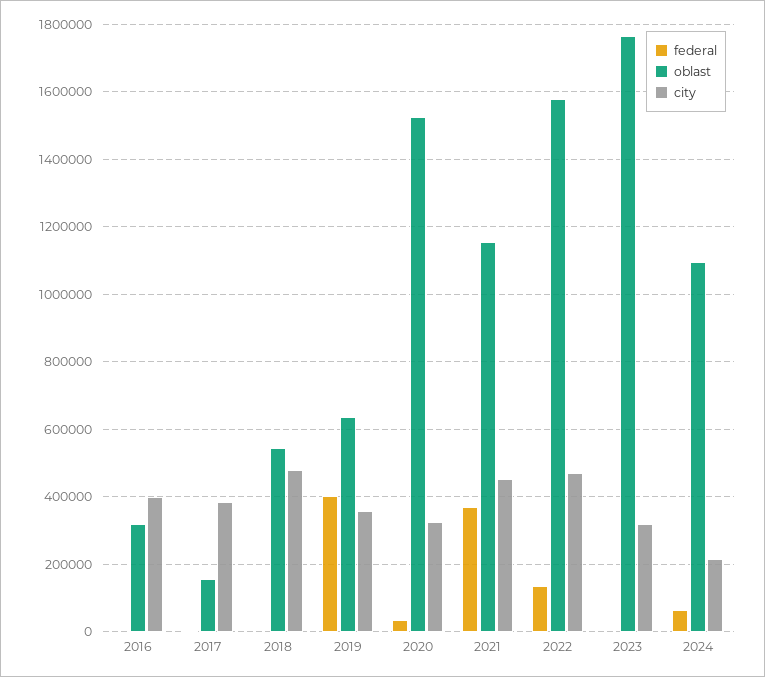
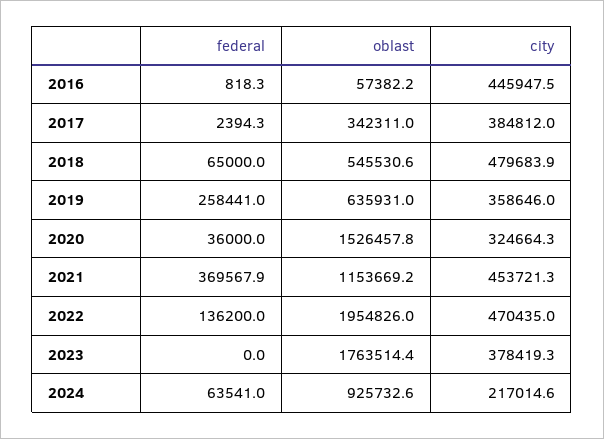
oblast, 2016: 320000 -> 57382.2
city, 2016: 400000 -> 445947.5
oblast, 2017: 160000 -> 342311
federal, 2018: 0 -> 65000
federal, 2019: 400000 -> 258441
oblast, 2022: 1580000 -> 1954826
city, 2023: 320000 -> 378419.3
oblast, 2024: 1100000 -> 925732.6

